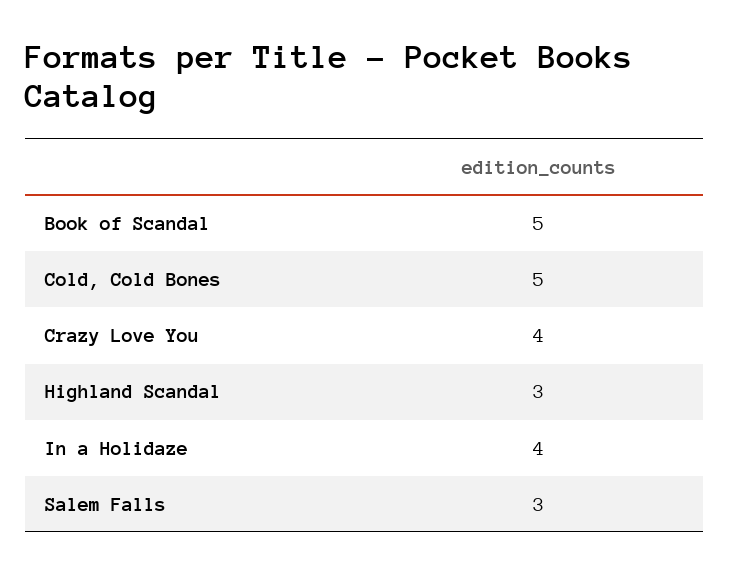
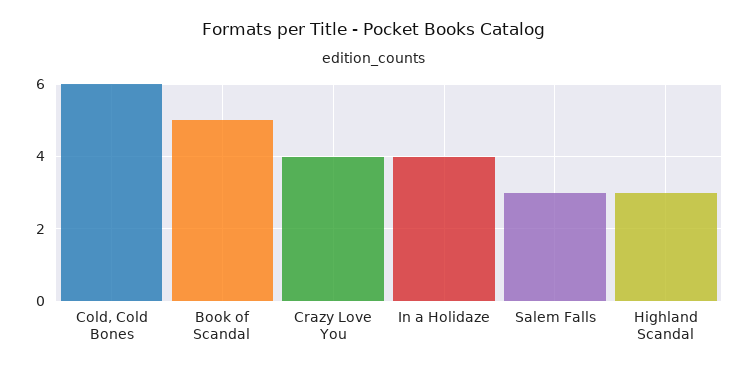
Cold, Cold Bones: 5 -> 6

